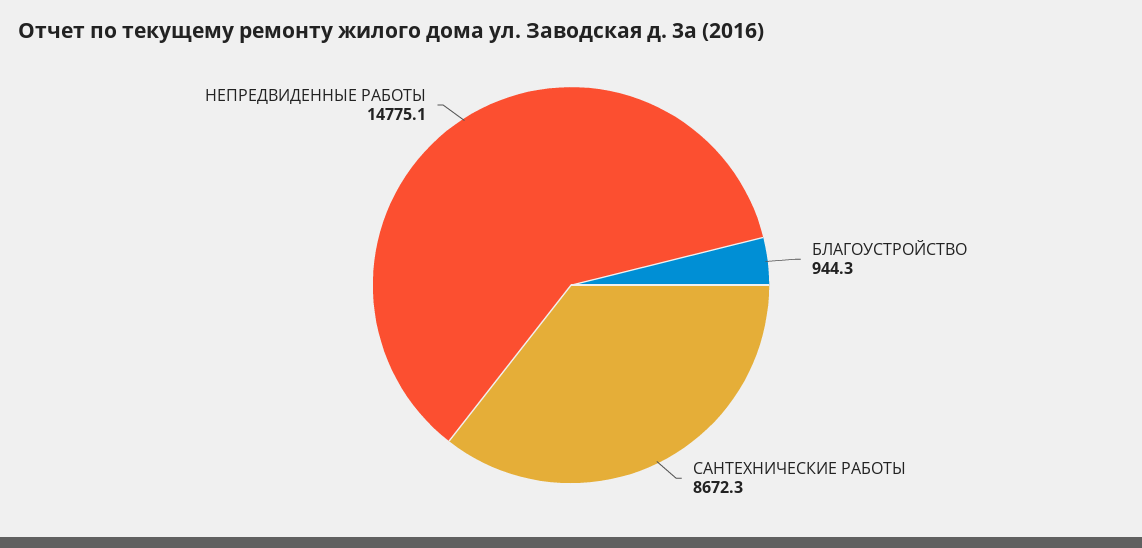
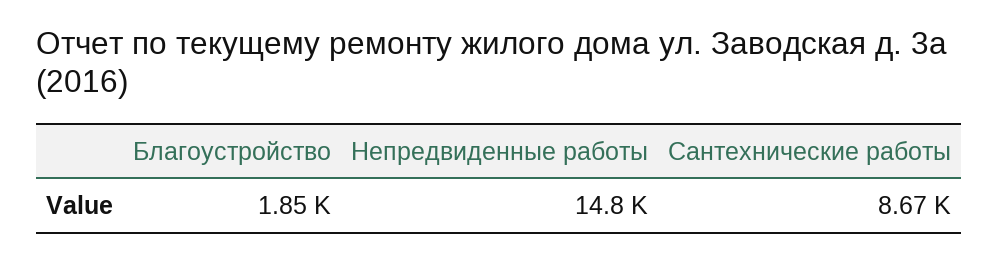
БЛАГОУСТРОЙСТВО: 944.3 -> 1850

